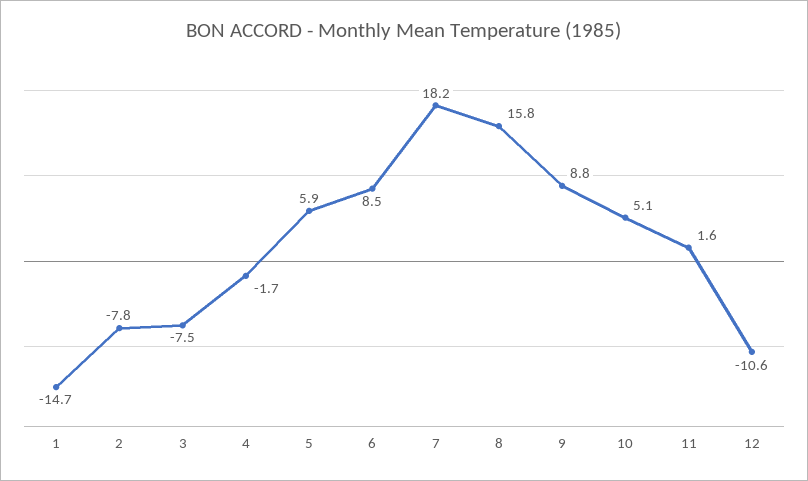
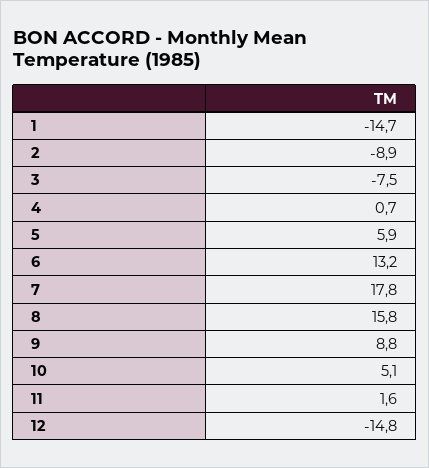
2: -7.8 -> -8.9
4: -1.7 -> 0.7
6: 8.5 -> 13.2
7: 18.2 -> 17.8
12: -10.6 -> -14.8

